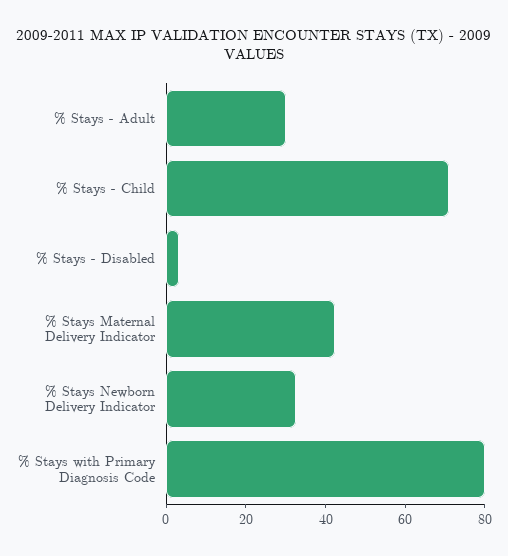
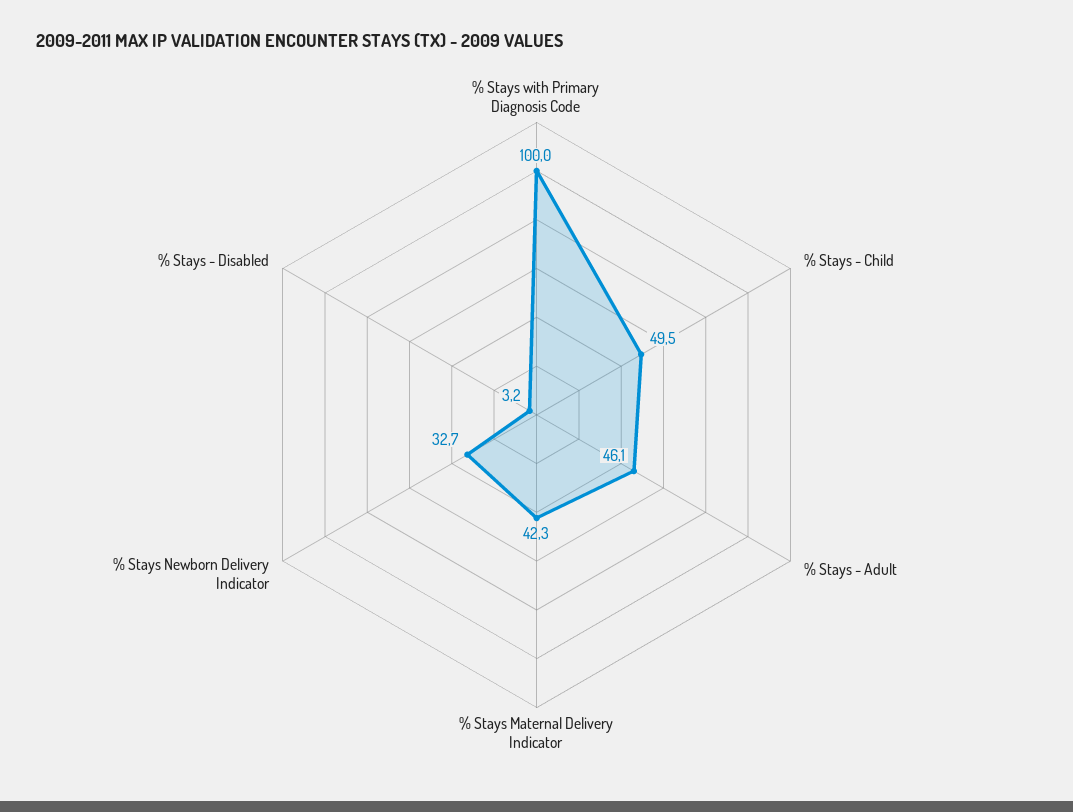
% Stays - Adult: 30 -> 46.1
% Stays - Child: 70 -> 49.5
% Stays with Primary Diagnosis Code: 80 -> 100

